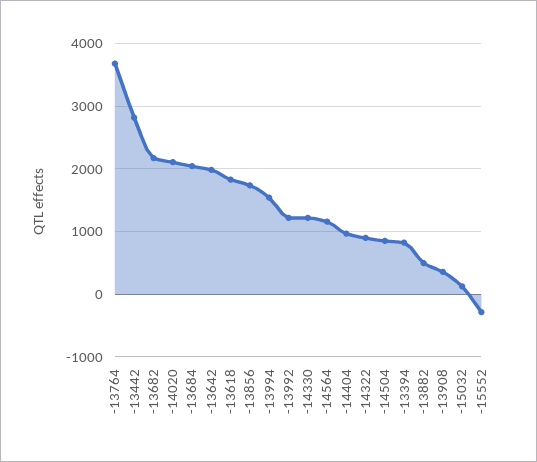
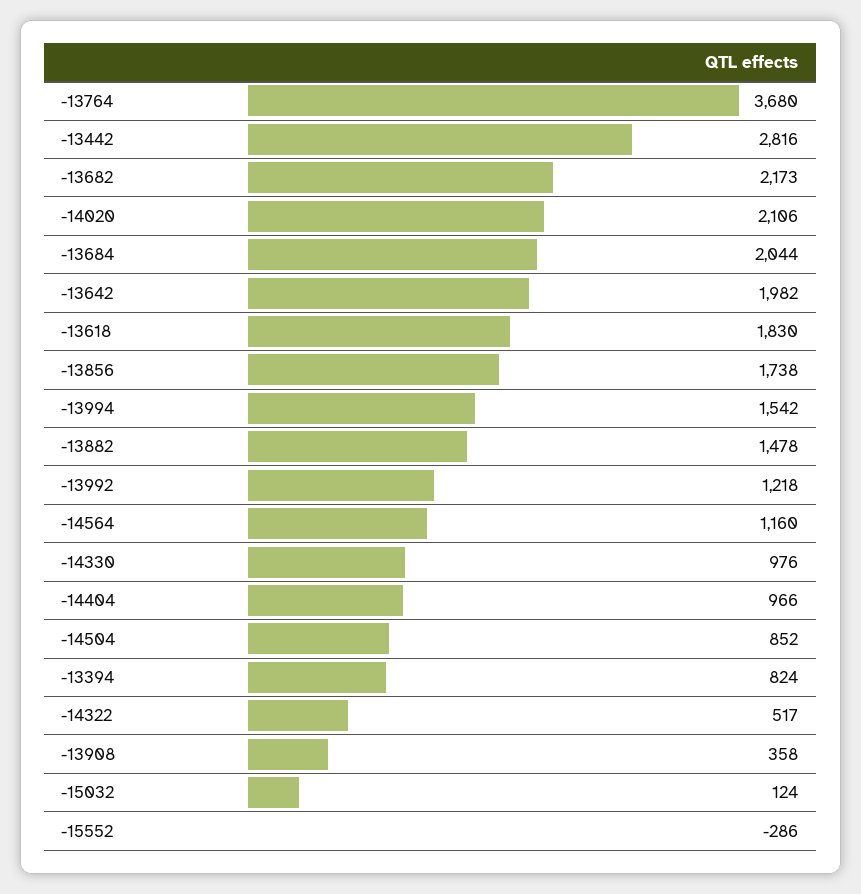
-14330: 1200 -> 976
-14322: 900 -> 517
-13882: 500 -> 1478

